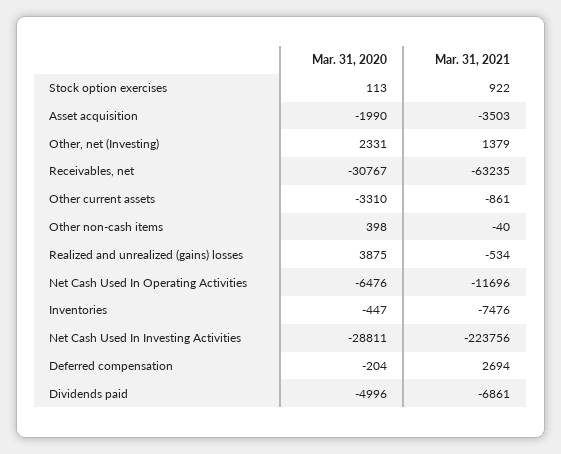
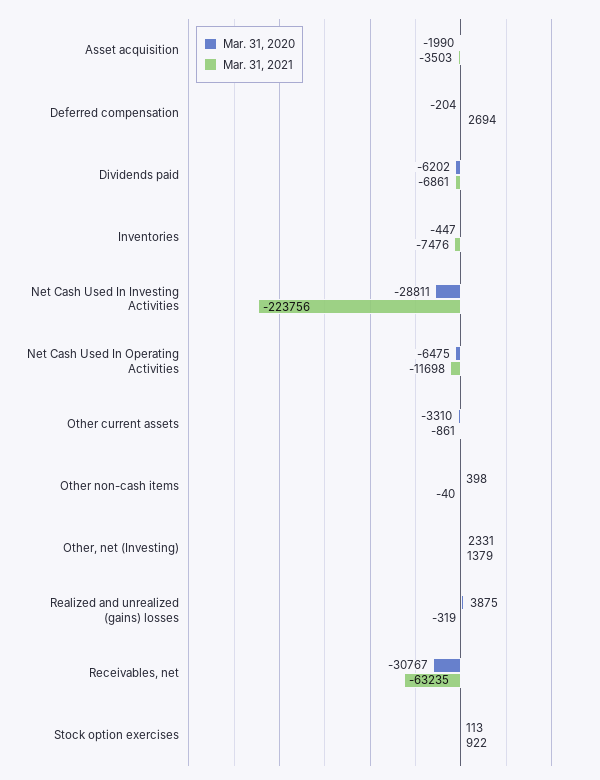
Mar. 31, 2021, Realized and unrealized (gains) losses: -534 -> -319
Mar. 31, 2020, Net Cash Used In Operating Activities: -6476 -> -6475
Mar. 31, 2021, Net Cash Used In Operating Activities: -11696 -> -11698
Mar. 31, 2020, Dividends paid: -4996 -> -6202

